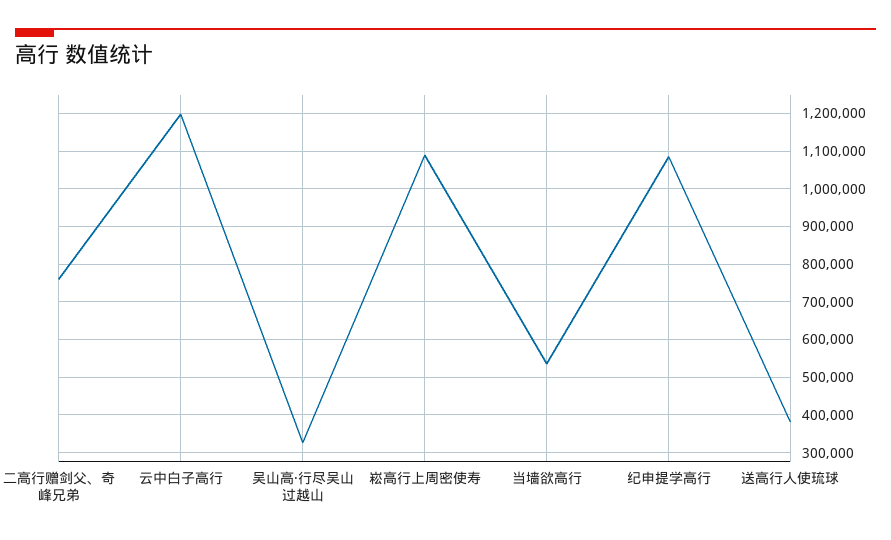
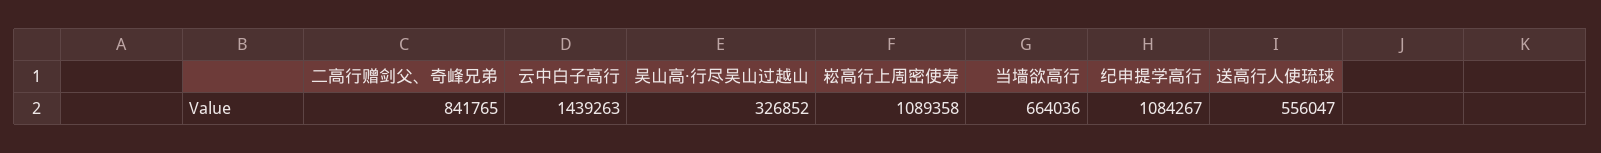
二高行赠剑父、奇峰兄弟: 760000 -> 841765
云中白子高行: 1200000 -> 1439263
当墙欲高行: 540000 -> 664036
送高行人使琉球: 380000 -> 556047

